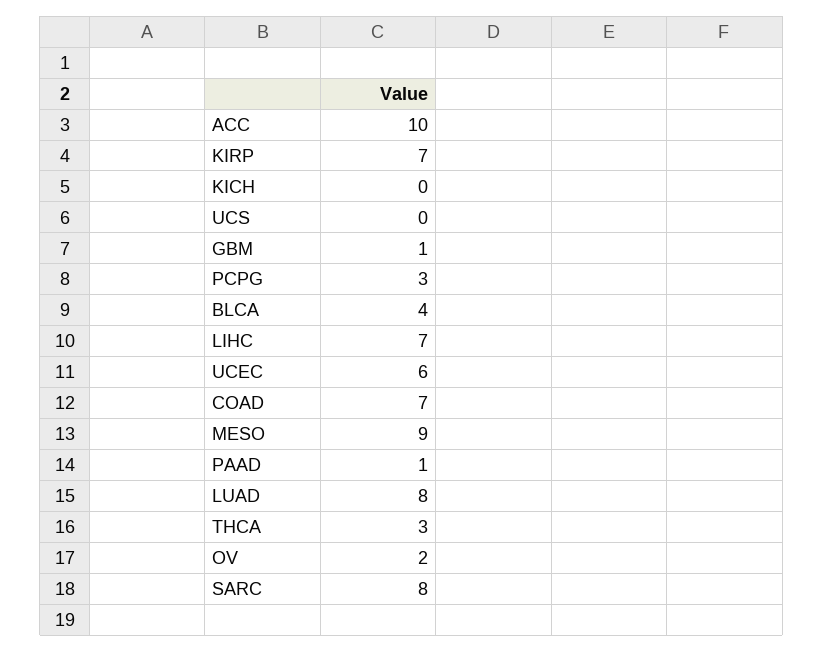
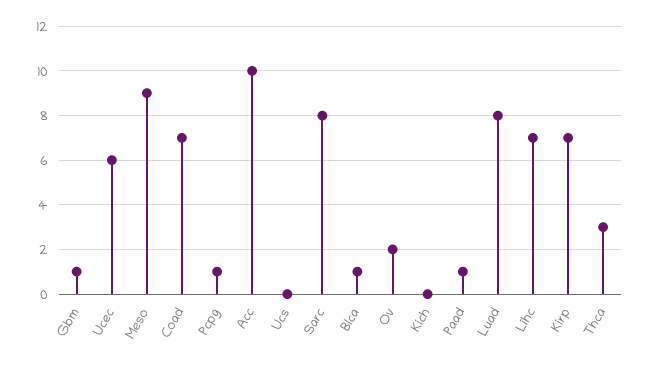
PCPG: 3 -> 1
BLCA: 4 -> 1

